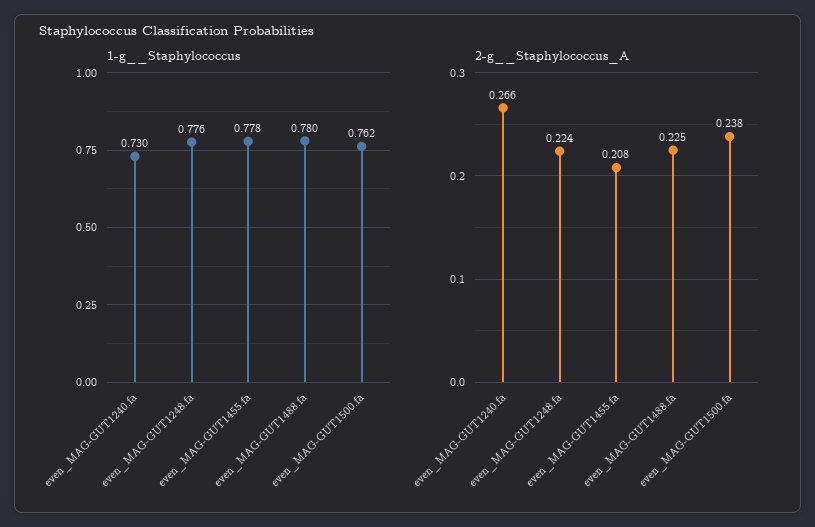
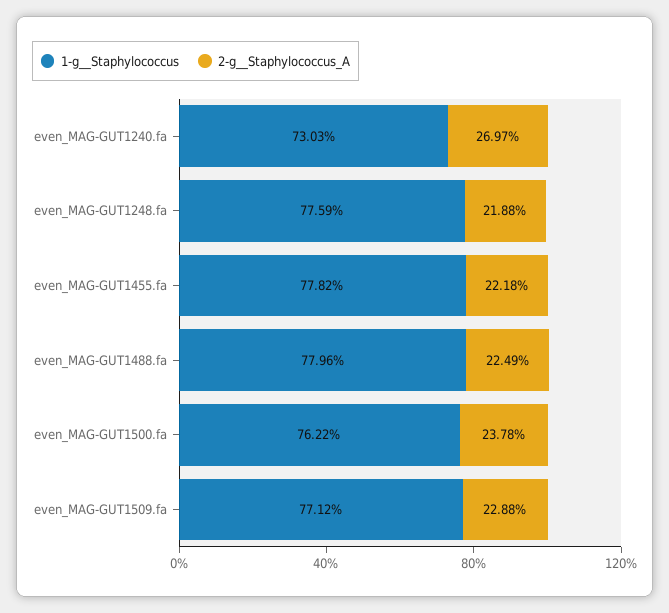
2-g__Staphylococcus_A, even_MAG-GUT1240.fa: 0.266 -> 0.2697
2-g__Staphylococcus_A, even_MAG-GUT1248.fa: 0.224 -> 0.2188
2-g__Staphylococcus_A, even_MAG-GUT1455.fa: 0.208 -> 0.2218
1-g__Staphylococcus, even_MAG-GUT1509.fa: none -> 0.7712
2-g__Staphylococcus_A, even_MAG-GUT1509.fa: none -> 0.2288

